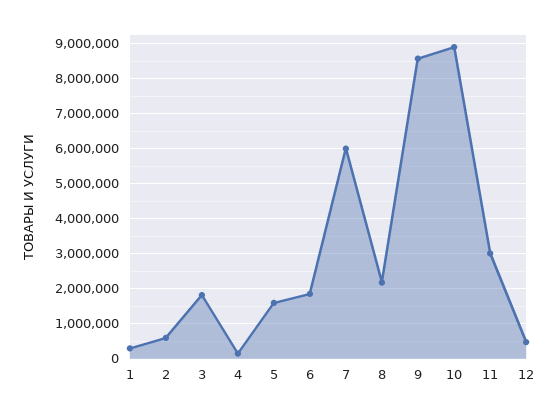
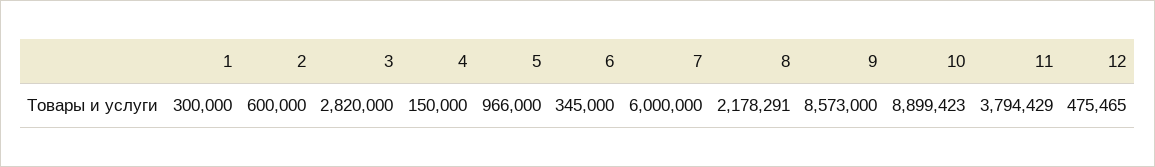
3: 1800000 -> 2820000
5: 1600000 -> 966000
6: 1800000 -> 345000
11: 3000000 -> 3794429

